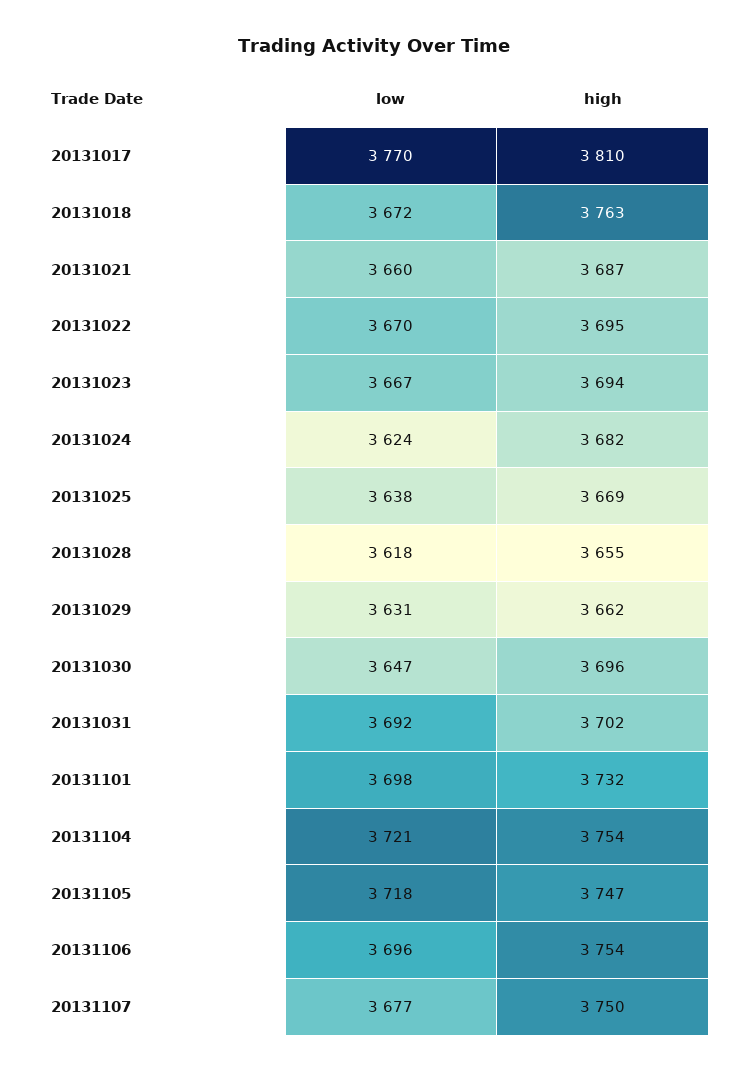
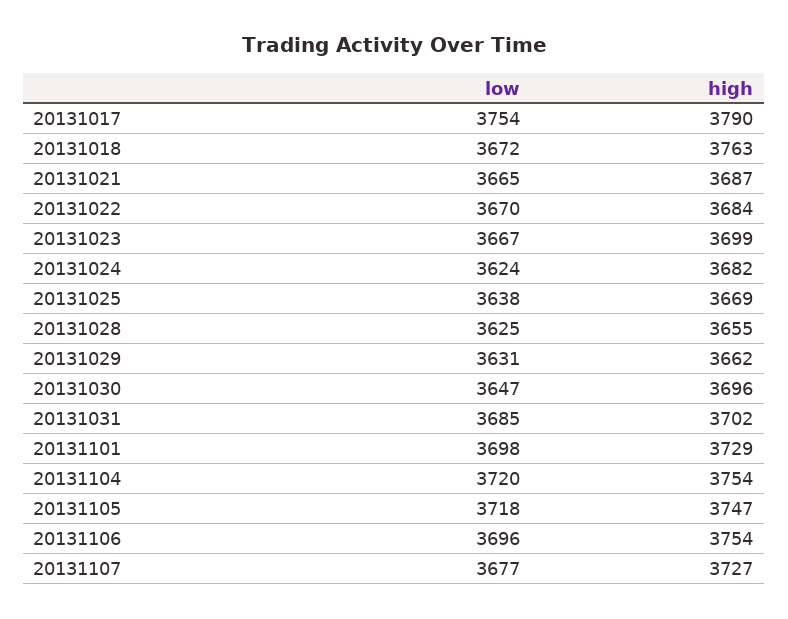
low, 20131017: 3770 -> 3754
high, 20131017: 3810 -> 3790
low, 20131021: 3660 -> 3665
high, 20131022: 3695 -> 3684
high, 20131023: 3694 -> 3699
low, 20131028: 3618 -> 3625
low, 20131031: 3692 -> 3685
high, 20131101: 3732 -> 3729
low, 20131104: 3721 -> 3720
high, 20131107: 3750 -> 3727

